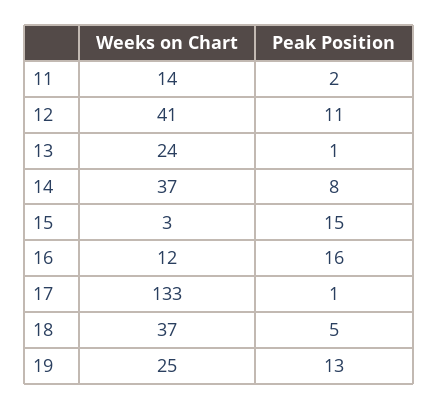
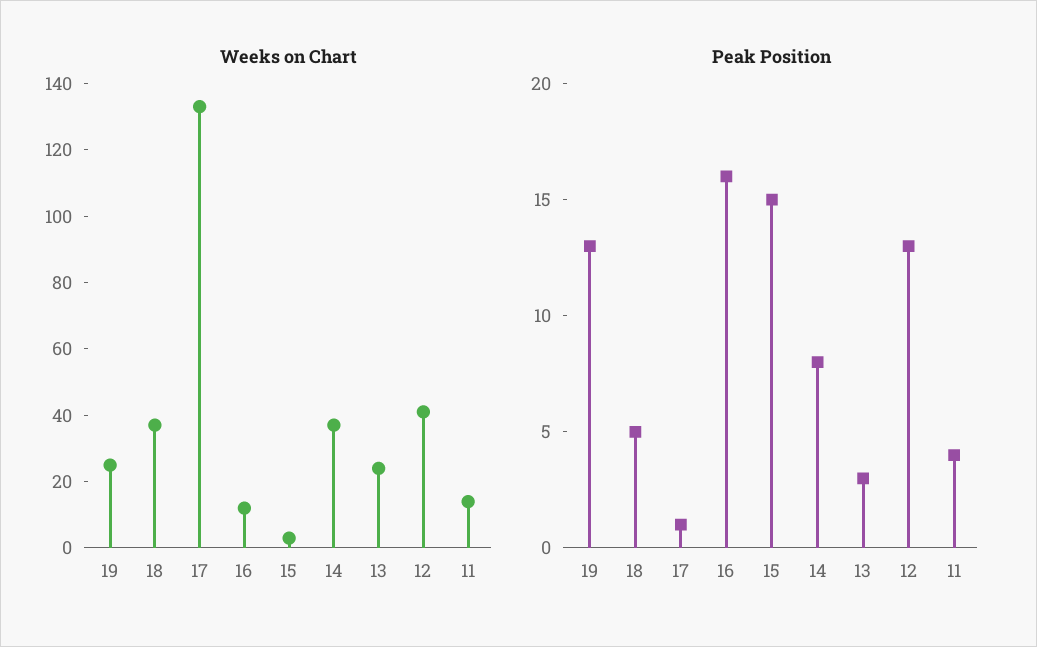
Peak Position, 11: 2 -> 4
Peak Position, 12: 11 -> 13
Peak Position, 13: 1 -> 3

